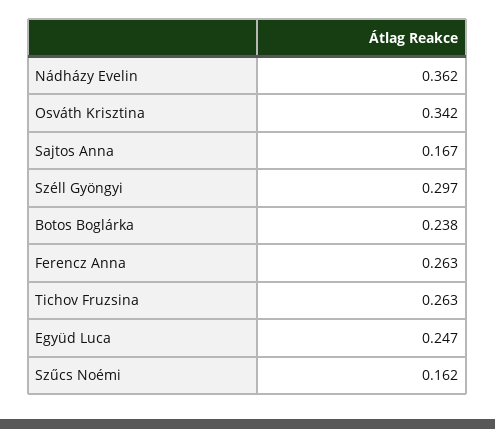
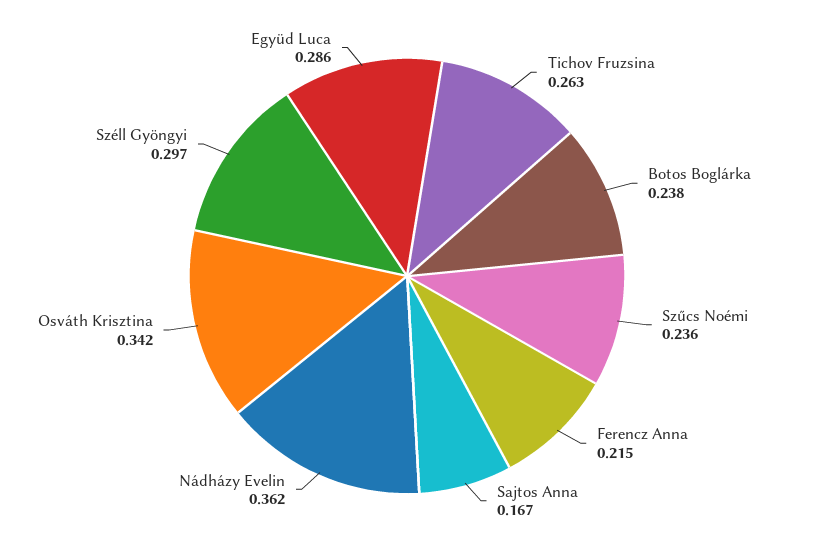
Ferencz Anna: 0.263 -> 0.215
Együd Luca: 0.247 -> 0.286
Szűcs Noémi: 0.162 -> 0.236

